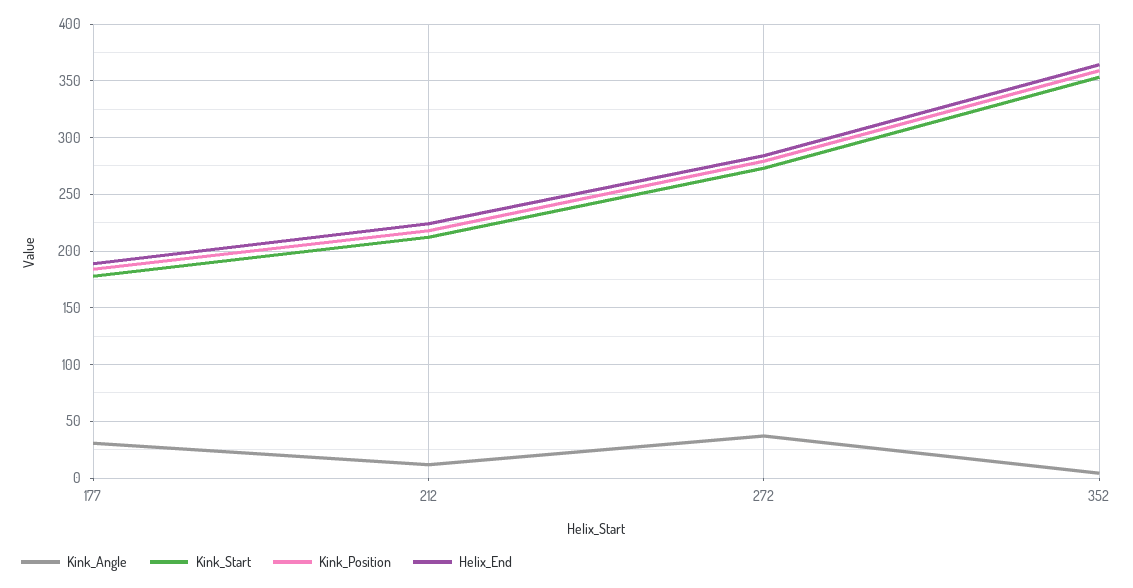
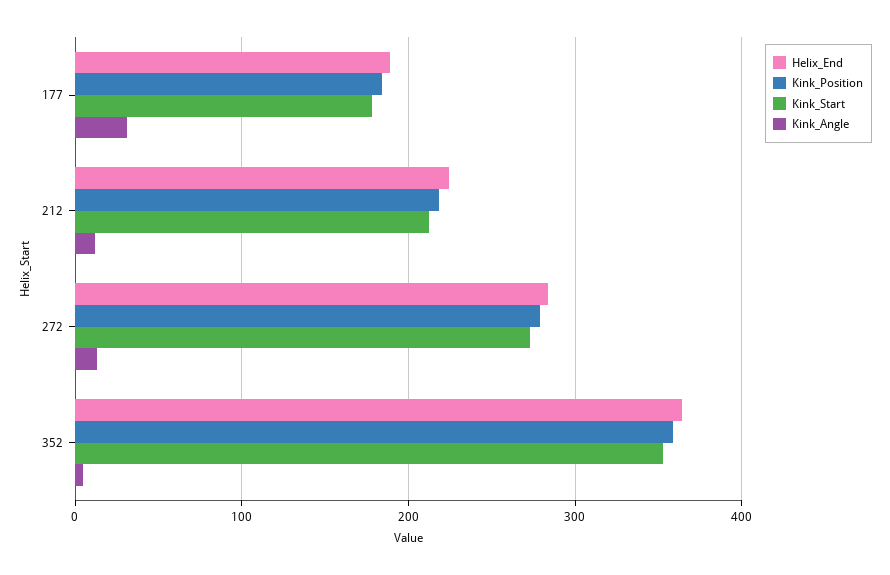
Kink_Angle, 272: 40 -> 10

